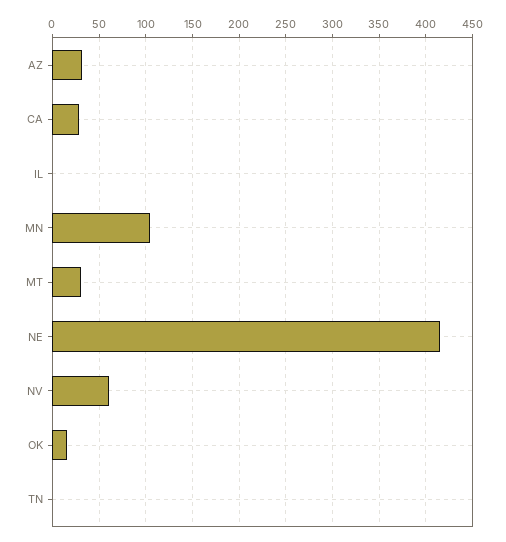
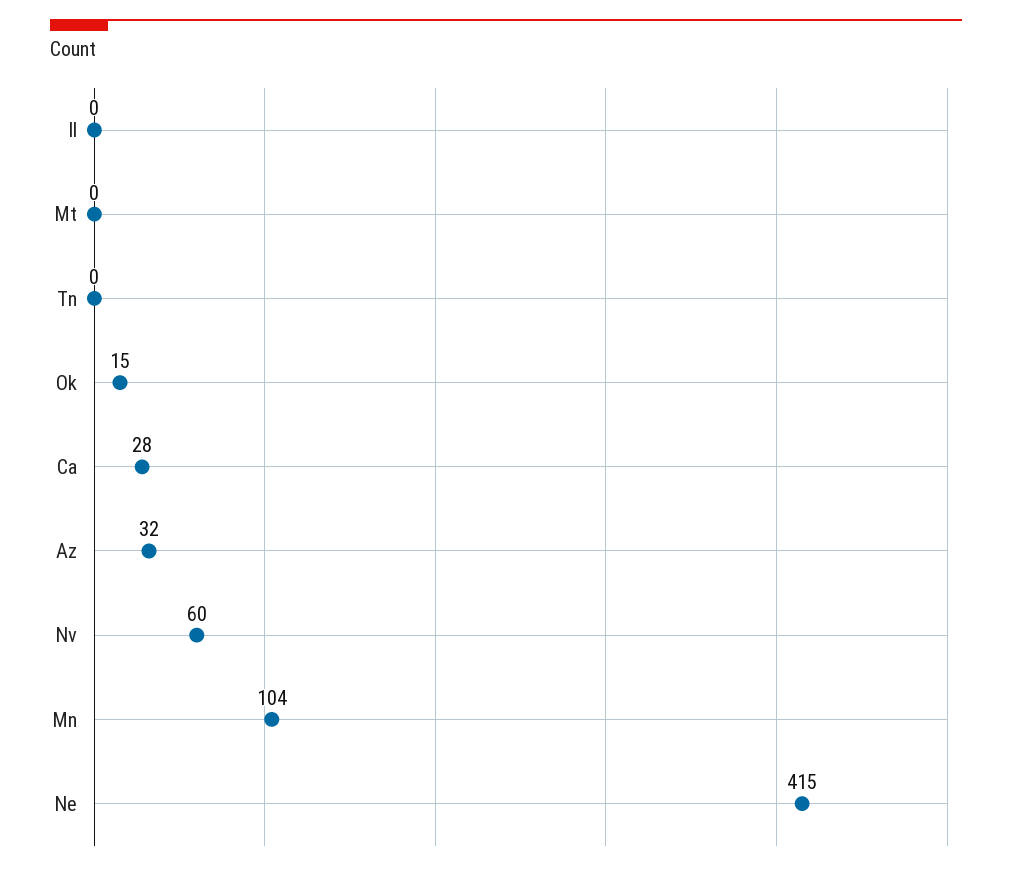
MT: 30 -> 0

